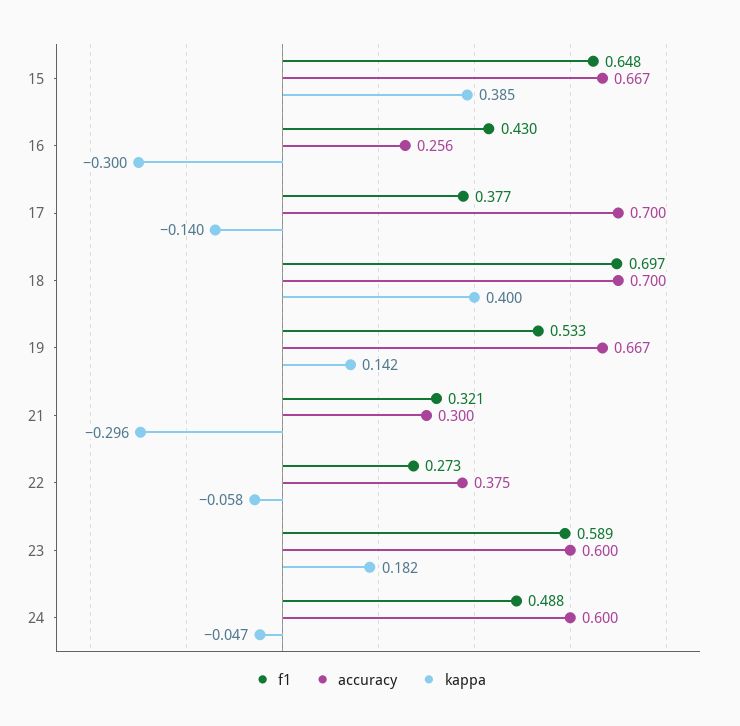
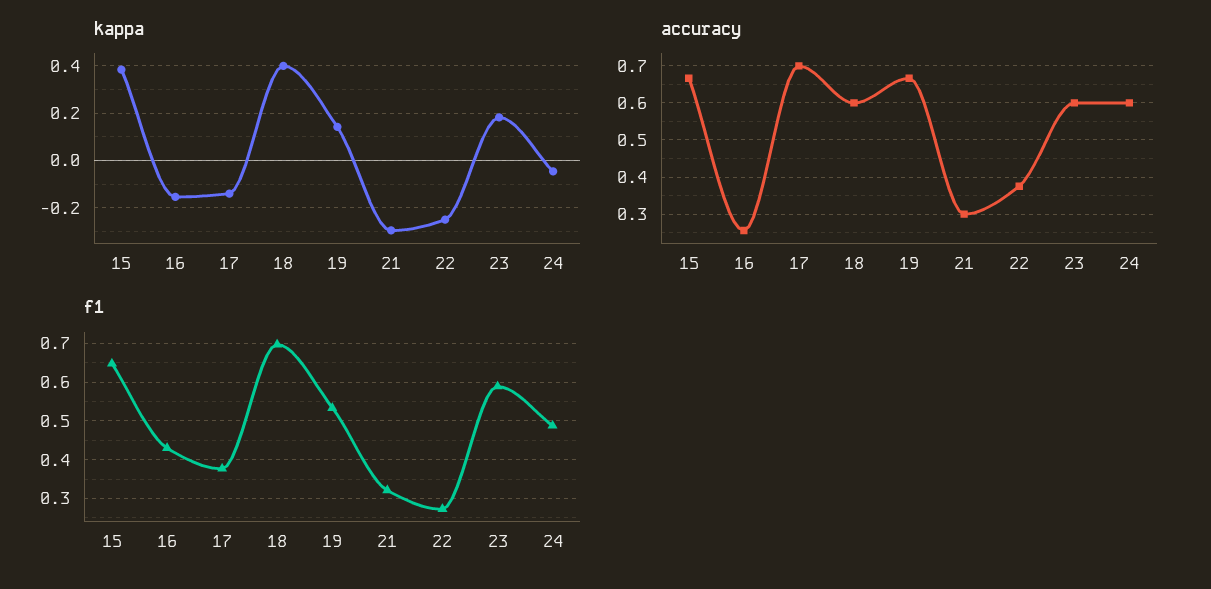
kappa, 16: -0.3 -> -0.15
accuracy, 18: 0.7 -> 0.6
kappa, 22: -0.058 -> -0.25

